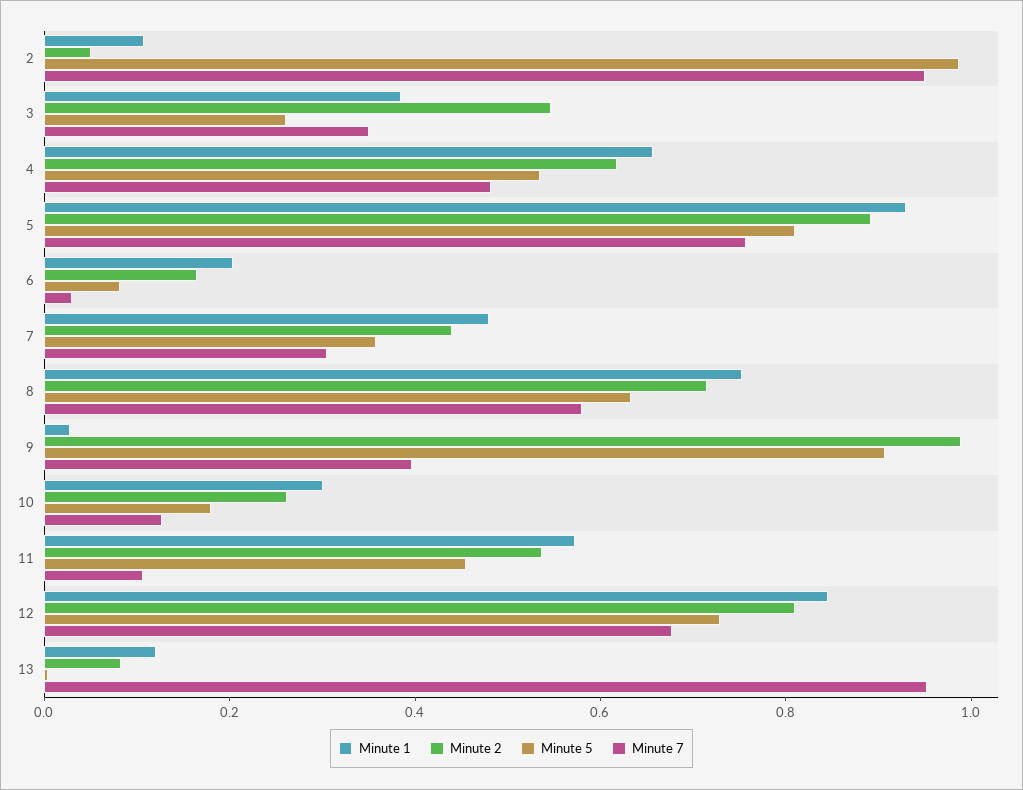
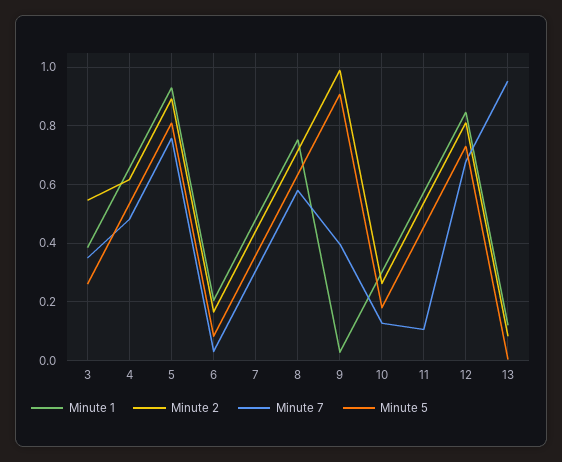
Minute 1, 2: 0.1 -> none
Minute 2, 2: 0.05 -> none
Minute 5, 2: 1 -> none
Minute 7, 2: 0.95 -> none

